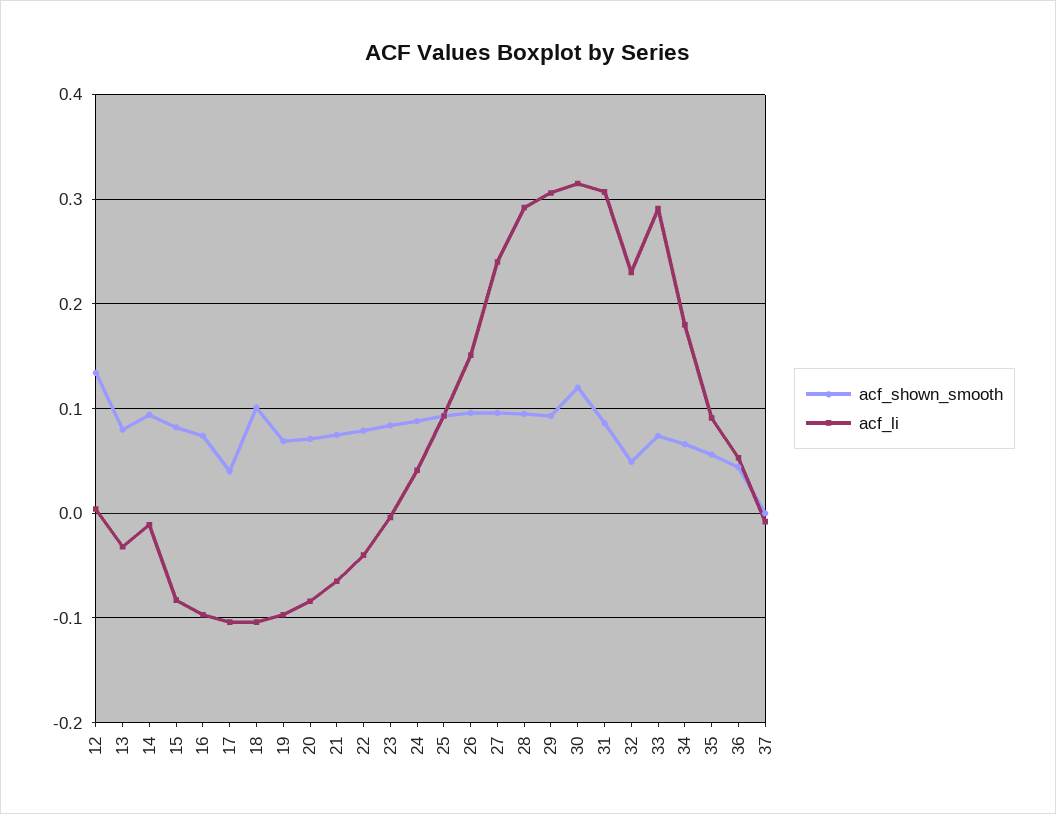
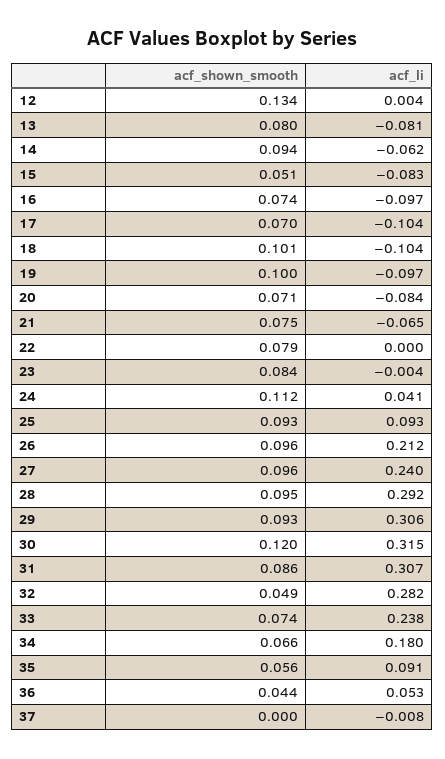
acf_li, 13: -0.03 -> -0.081
acf_li, 14: -0.01 -> -0.062
acf_shown_smooth, 15: 0.08 -> 0.051
acf_shown_smooth, 17: 0.04 -> 0.07
acf_shown_smooth, 19: 0.07 -> 0.1
acf_li, 22: -0.04 -> 0
acf_shown_smooth, 24: 0.09 -> 0.112
acf_li, 26: 0.15 -> 0.212
acf_li, 32: 0.23 -> 0.282
acf_li, 33: 0.29 -> 0.238

